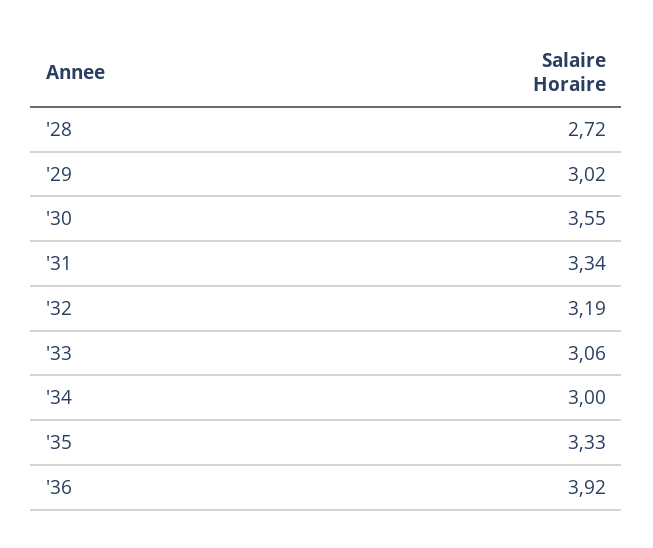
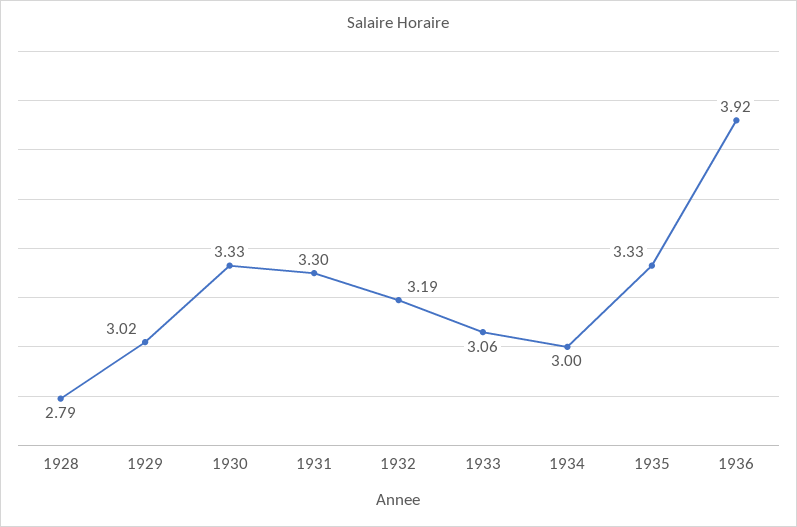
'28: 2.72 -> 2.79
'30: 3.55 -> 3.33
'31: 3.34 -> 3.3

